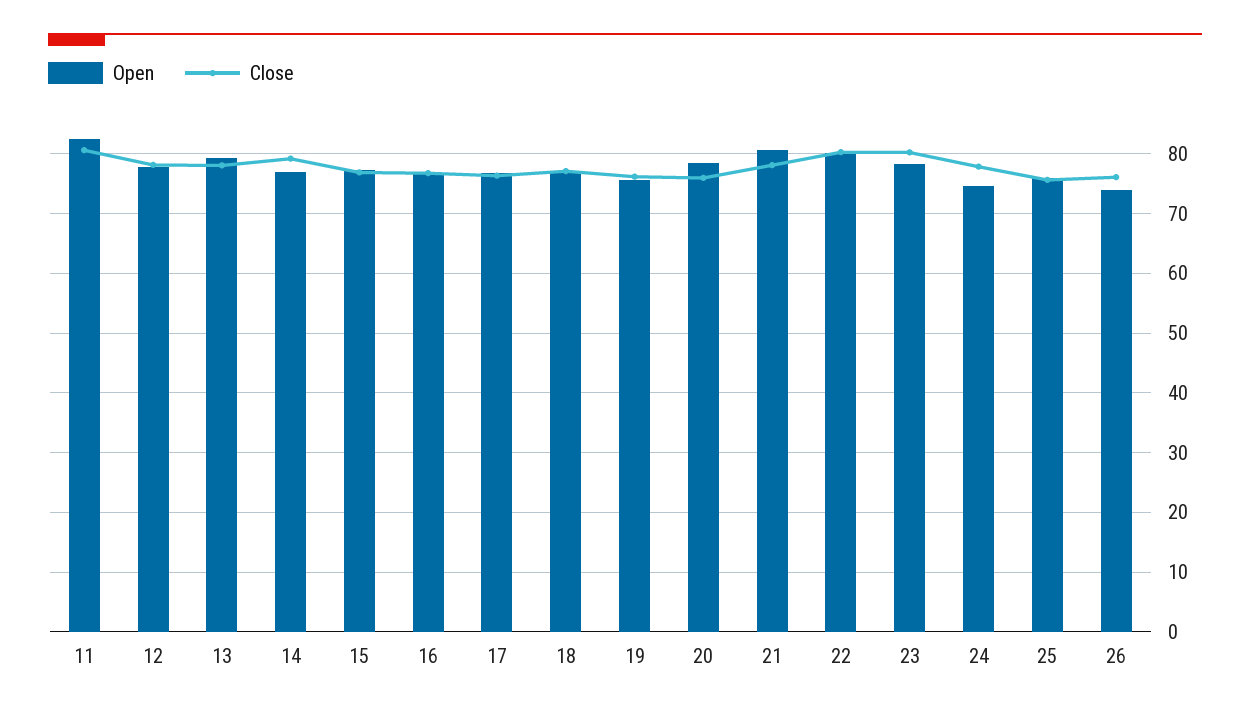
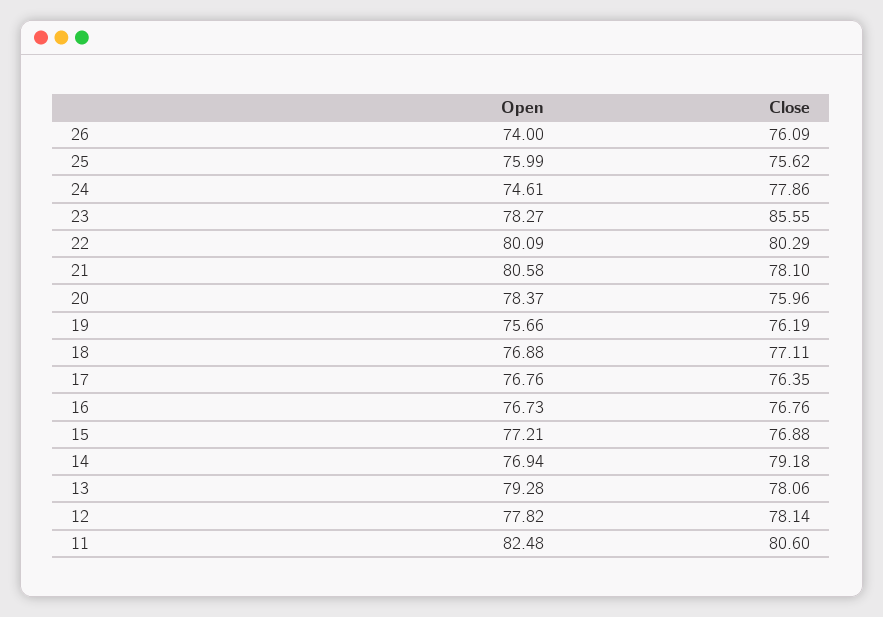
Close, 23: 80 -> 85.55

